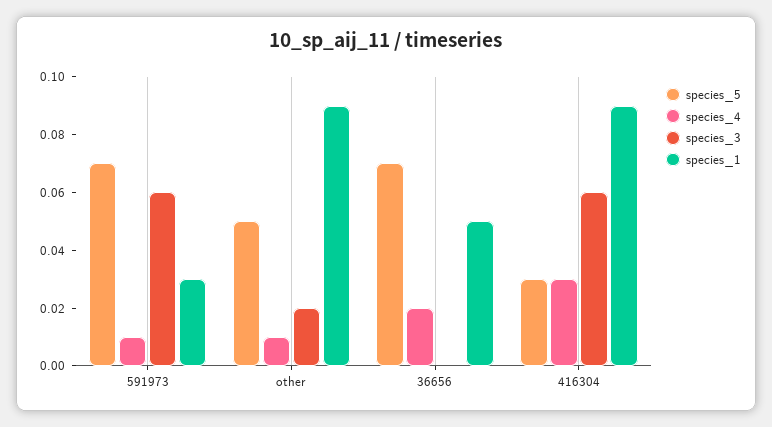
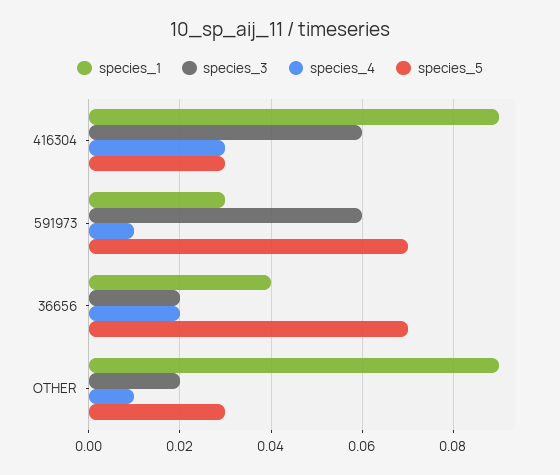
species_5, other: 0.05 -> 0.03
species_3, 36656: 0 -> 0.02
species_1, 36656: 0.05 -> 0.04

